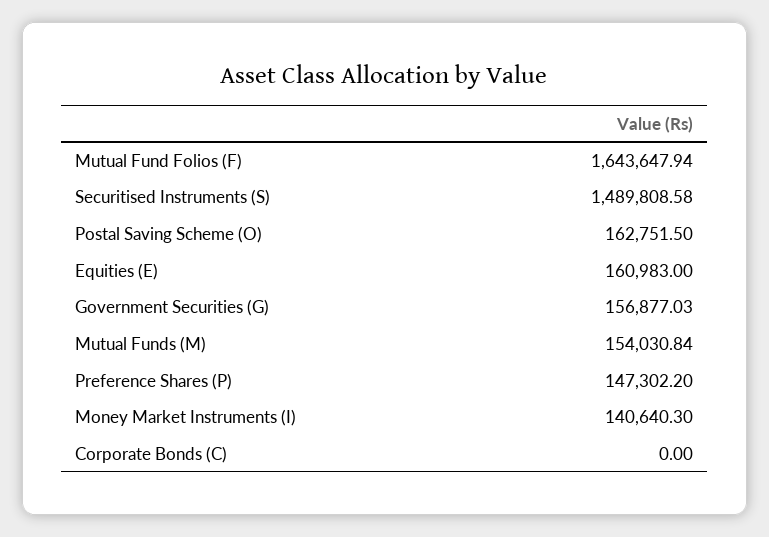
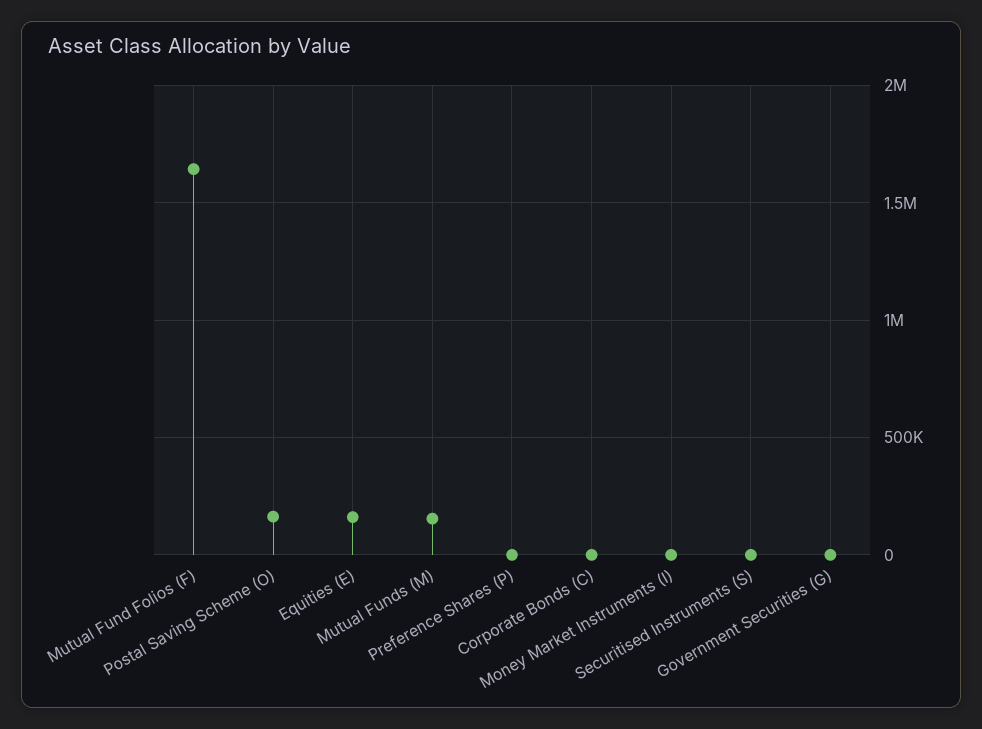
Securitised Instruments (S): 1489808.58 -> 0
Government Securities (G): 156877.03 -> 0
Preference Shares (P): 147302.2 -> 0
Money Market Instruments (I): 140640.3 -> 0

